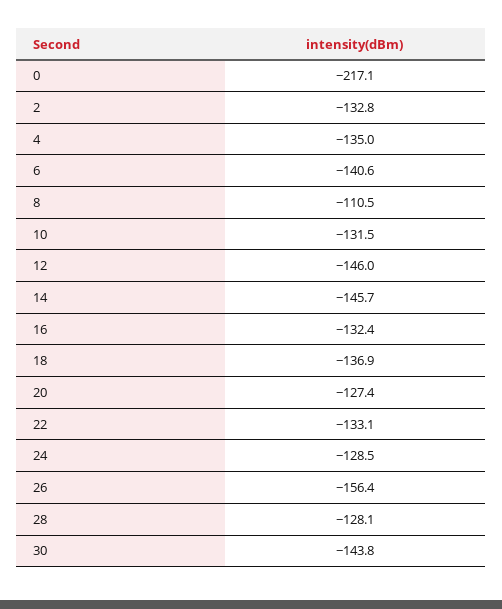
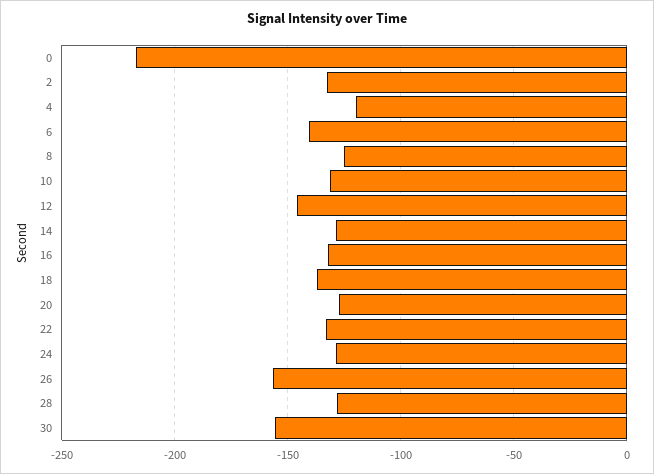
4: -135 -> -120
8: -110.5 -> -125
14: -145.7 -> -130
30: -143.8 -> -155

